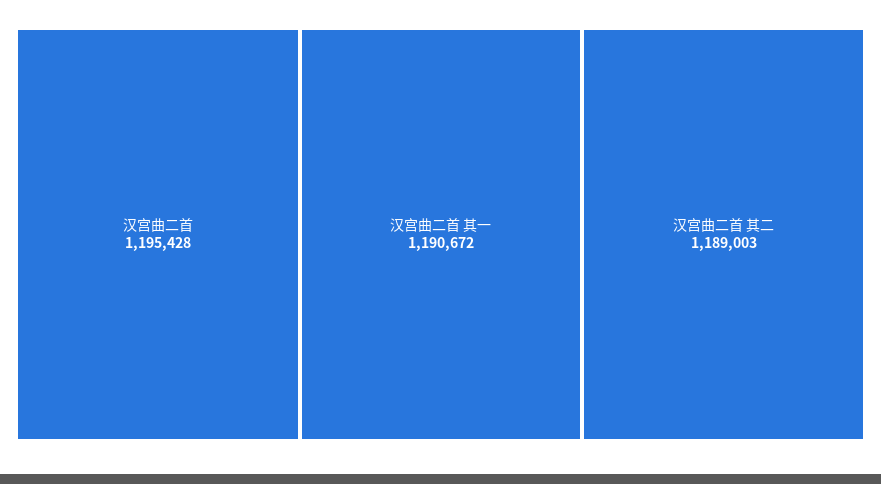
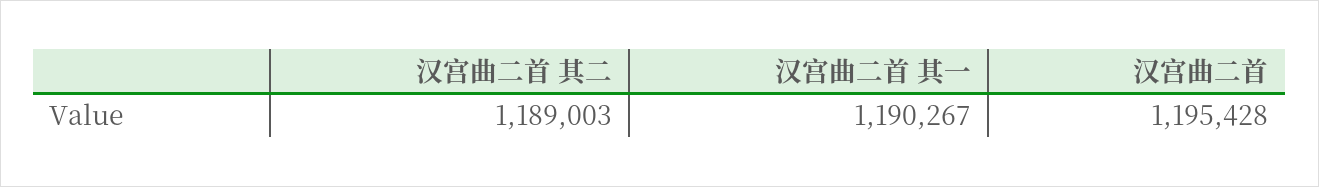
汉宫曲二首 其一: 1190672 -> 1190267

